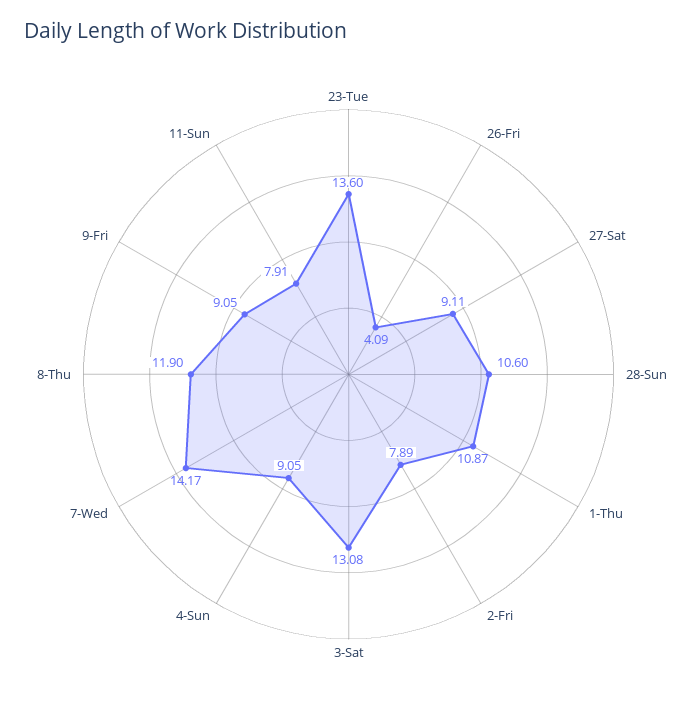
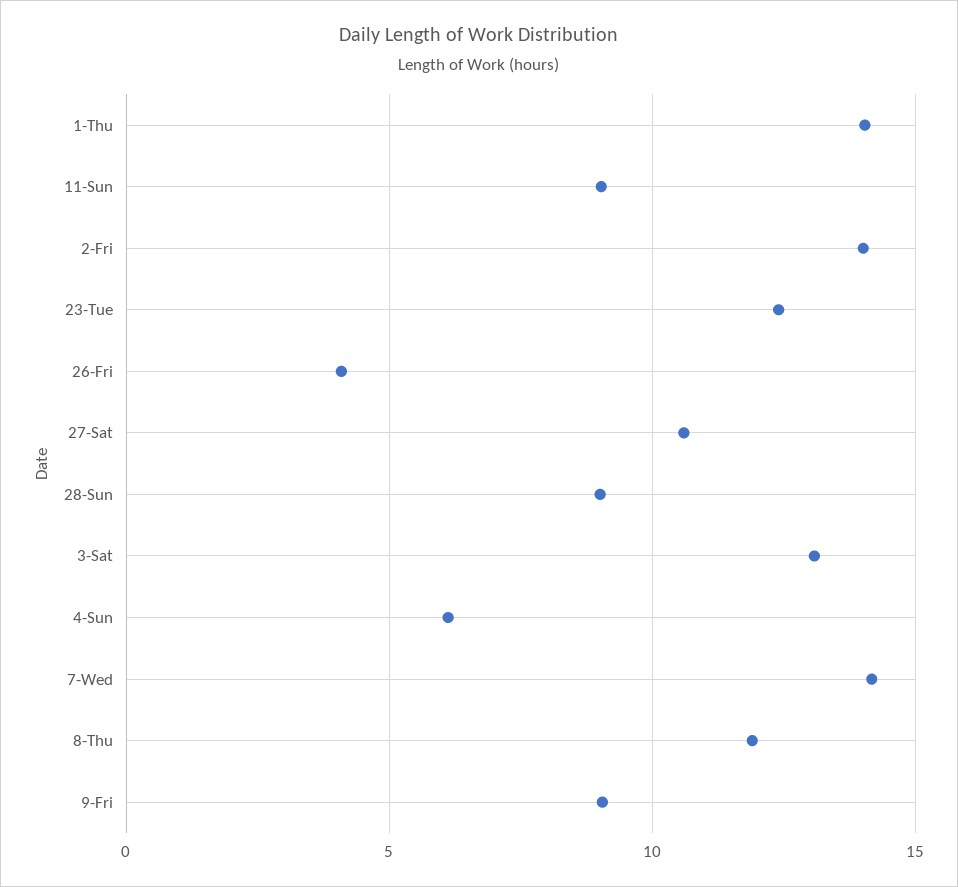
23-Tue: 13.6 -> 12.5
27-Sat: 9.11 -> 10.5
28-Sun: 10.6 -> 9
1-Thu: 10.87 -> 14
2-Fri: 7.89 -> 14
4-Sun: 9.05 -> 6
11-Sun: 7.91 -> 9

